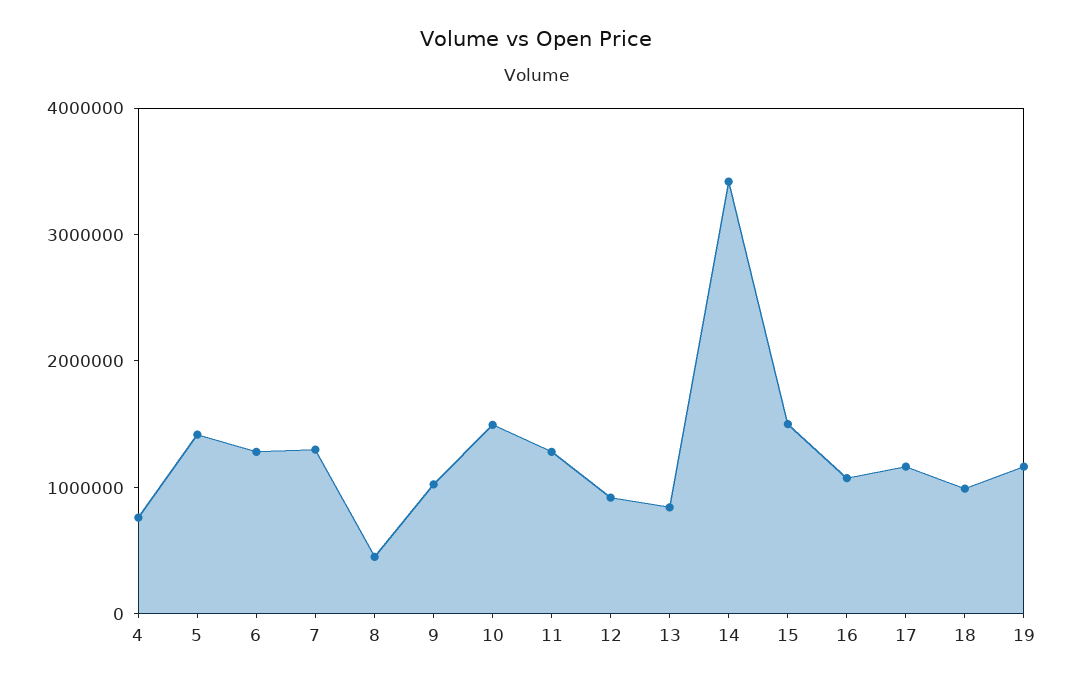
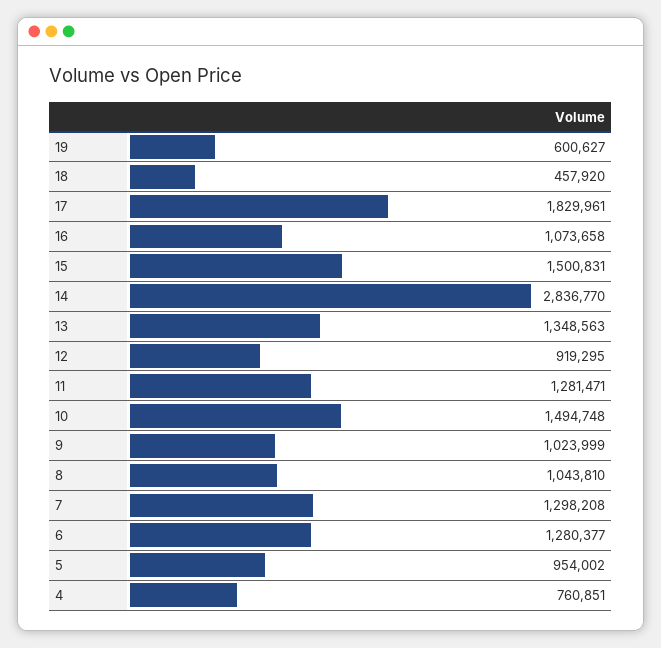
5: 1400000 -> 954002
8: 400000 -> 1043810
13: 800000 -> 1348563
14: 3400000 -> 2836770
17: 1200000 -> 1829961
18: 1000000 -> 457920
19: 1200000 -> 600627

